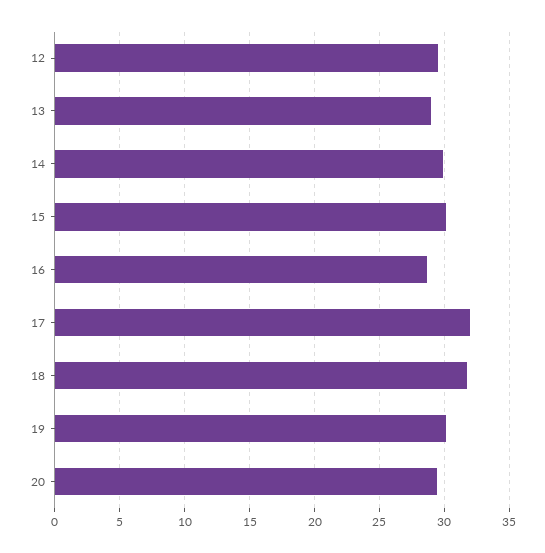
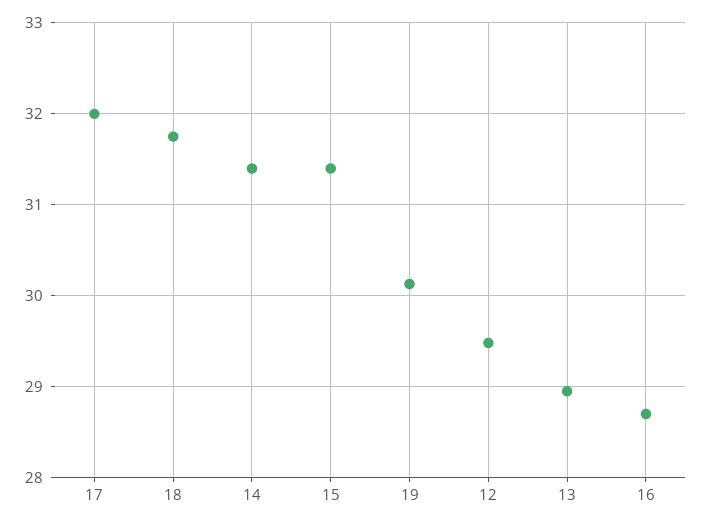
14: 30 -> 31.4
15: 30 -> 31.4
20: 29.5 -> none

